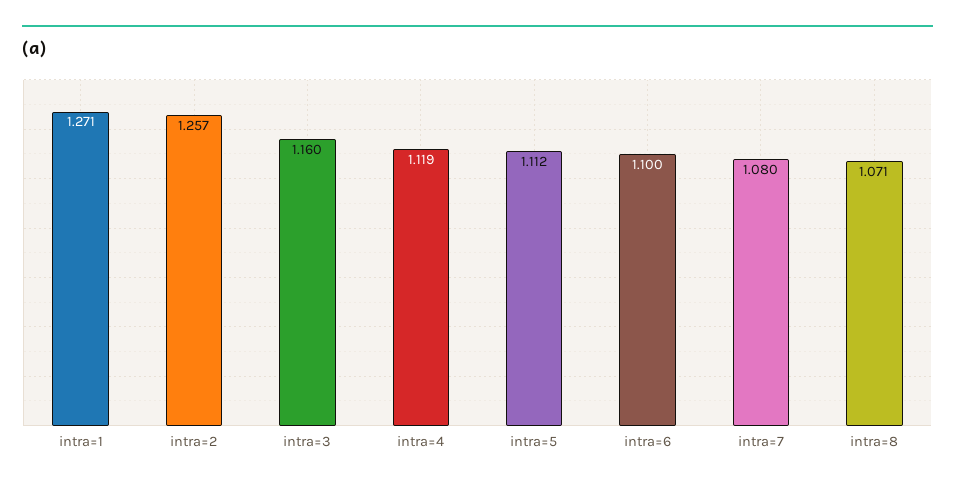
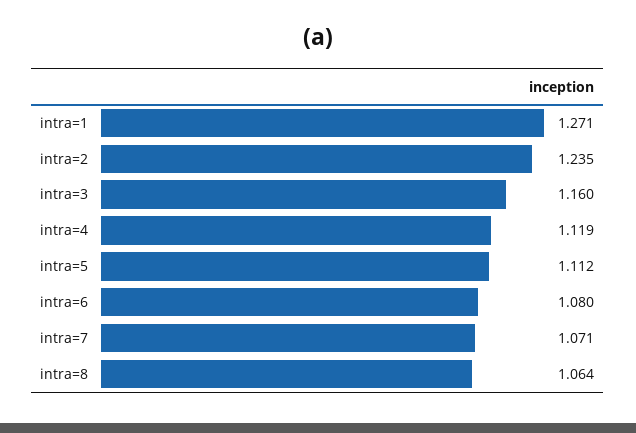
intra=2: 1.257 -> 1.235
intra=6: 1.1 -> 1.08
intra=7: 1.08 -> 1.071
intra=8: 1.071 -> 1.064

